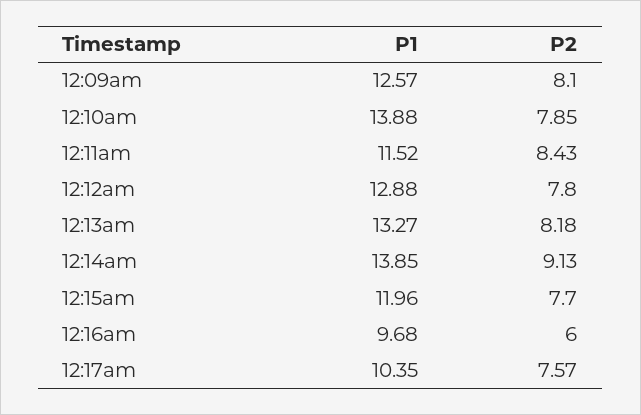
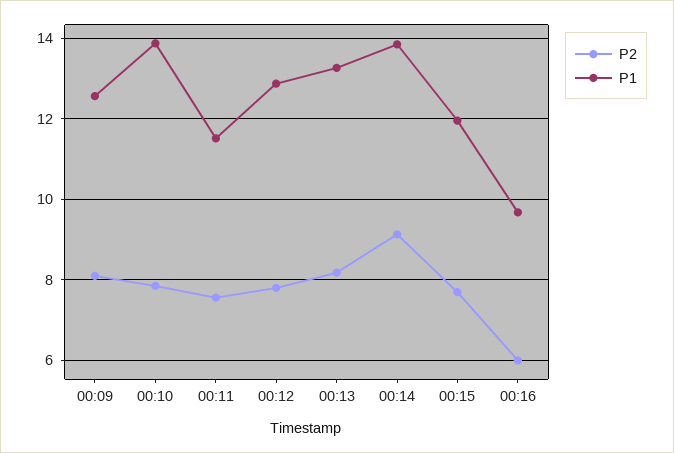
P2, 12:11am: 8.43 -> 7.6
P1, 12:17am: 10.35 -> none
P2, 12:17am: 7.57 -> none

